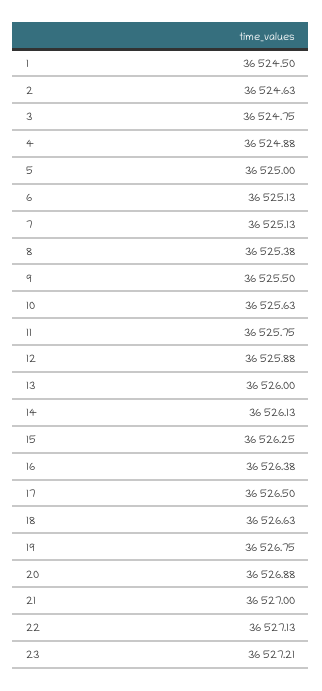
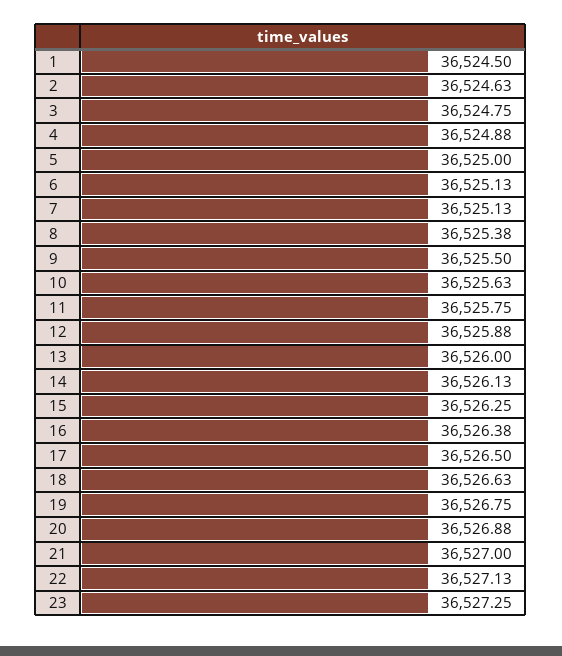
23: 36527.21 -> 36527.25

